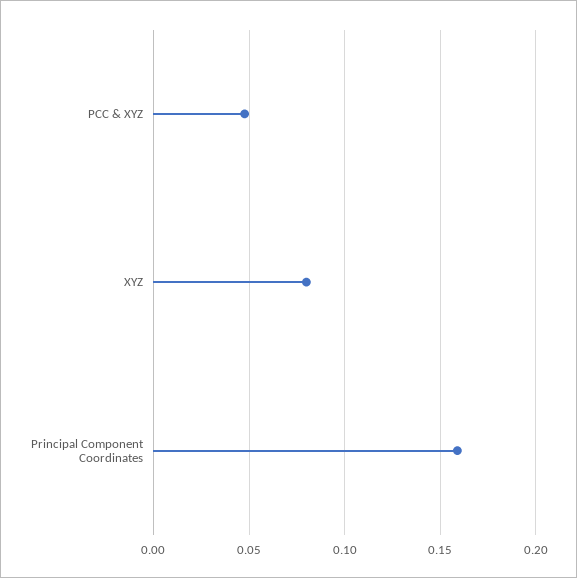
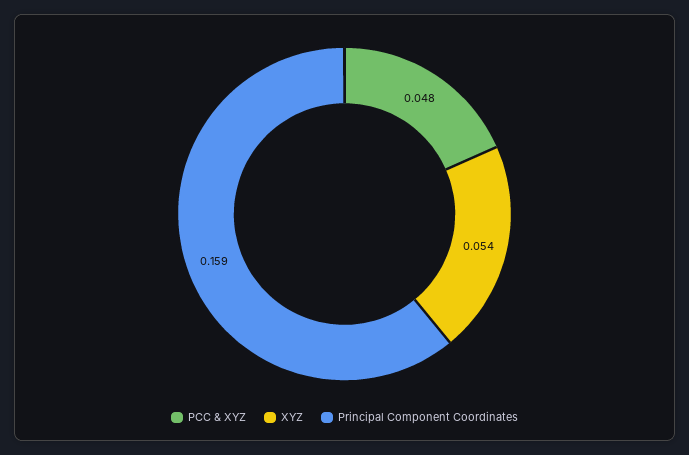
XYZ: 0.08 -> 0.054

